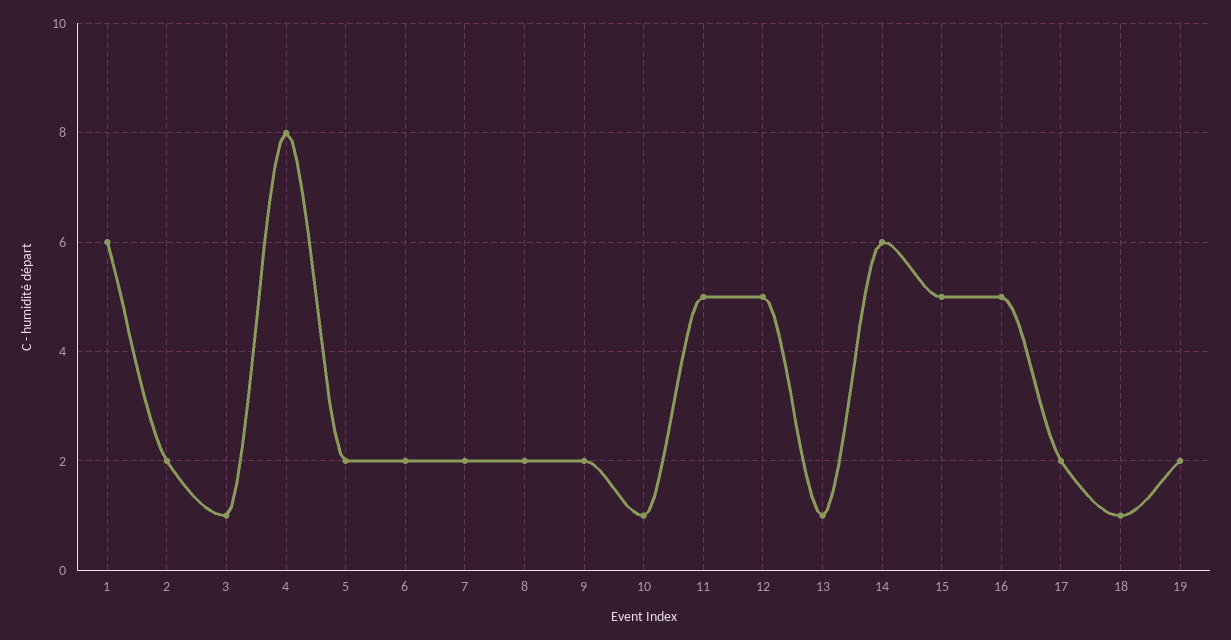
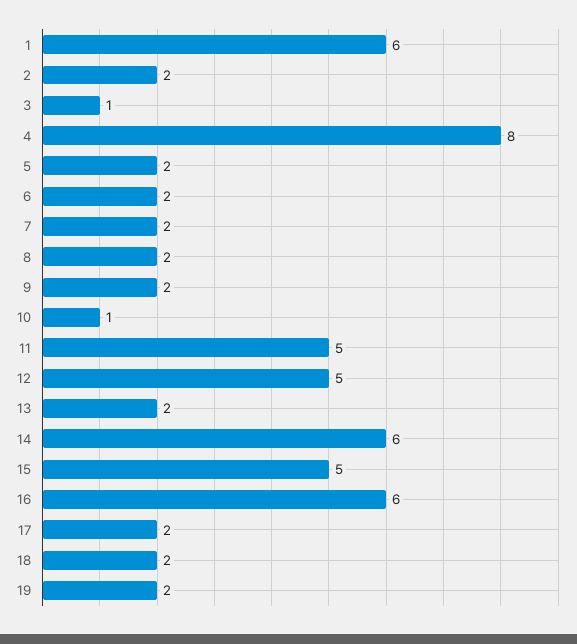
13: 1 -> 2
16: 5 -> 6
18: 1 -> 2

